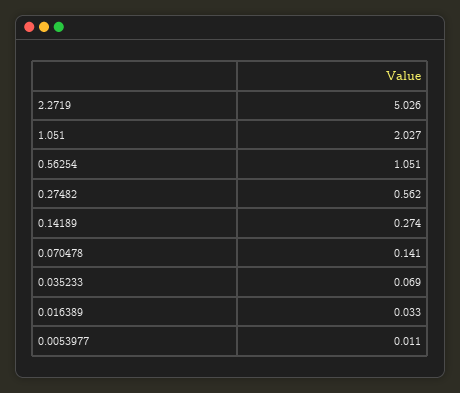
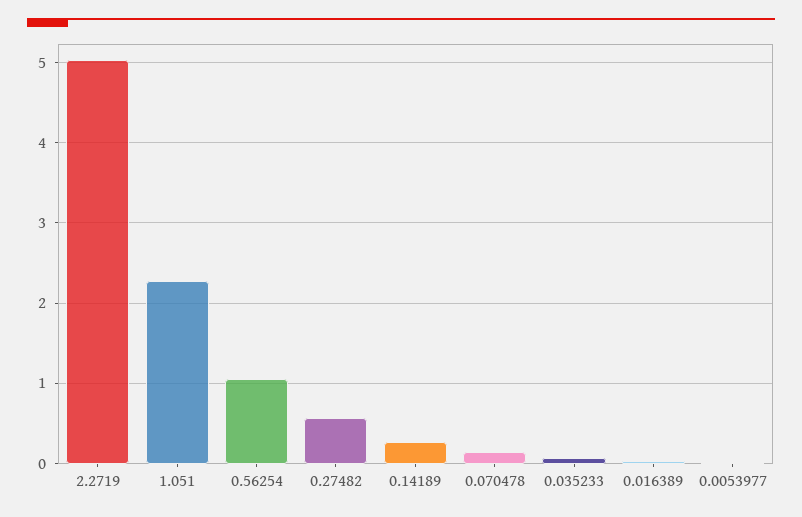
1.051: 2.027 -> 2.3

